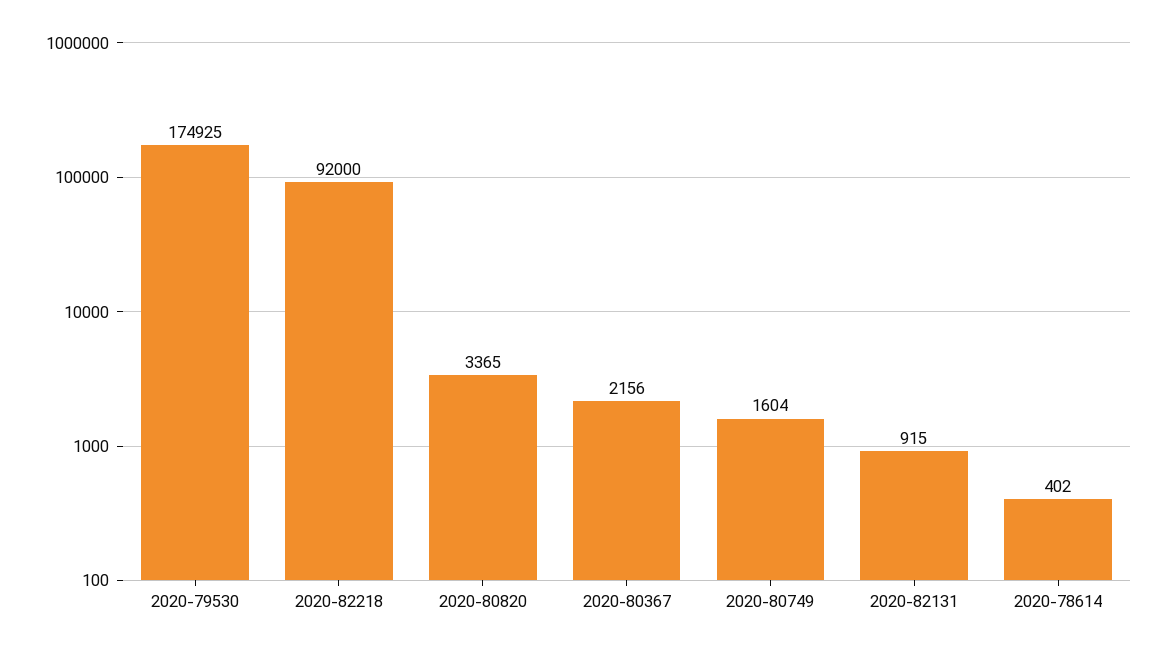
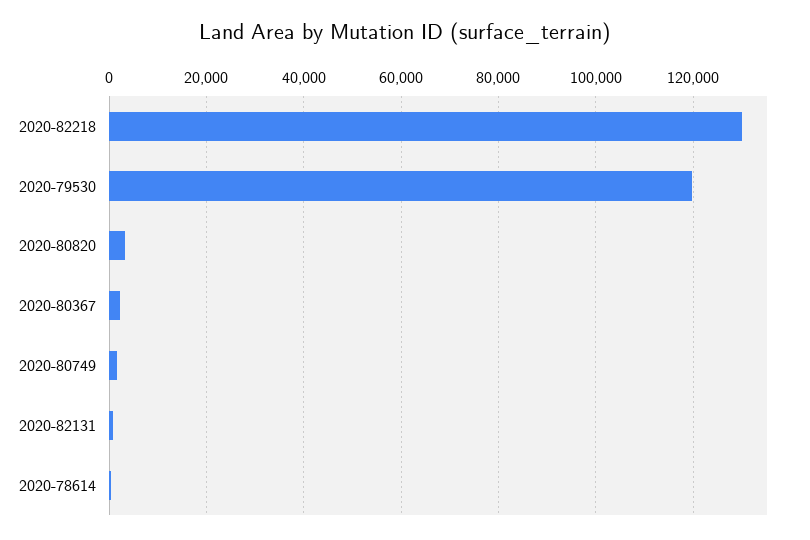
2020-79530: 174925 -> 120000
2020-82218: 92000 -> 130000

